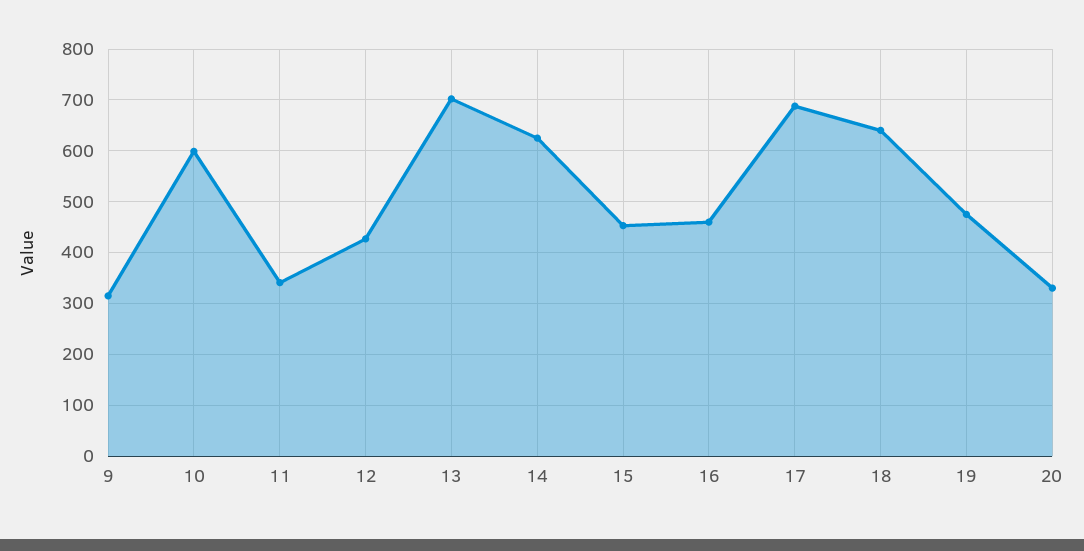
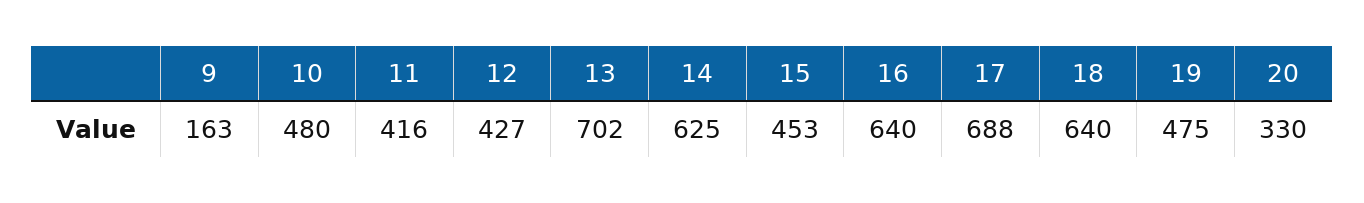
9: 320 -> 163
10: 600 -> 480
11: 340 -> 416
16: 460 -> 640

